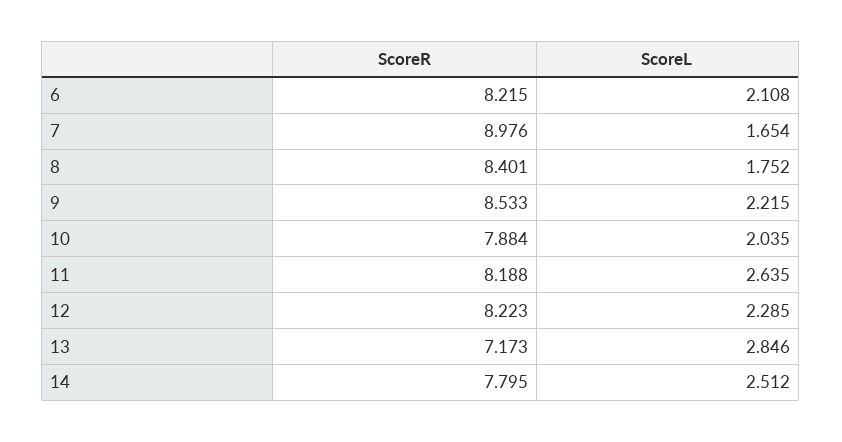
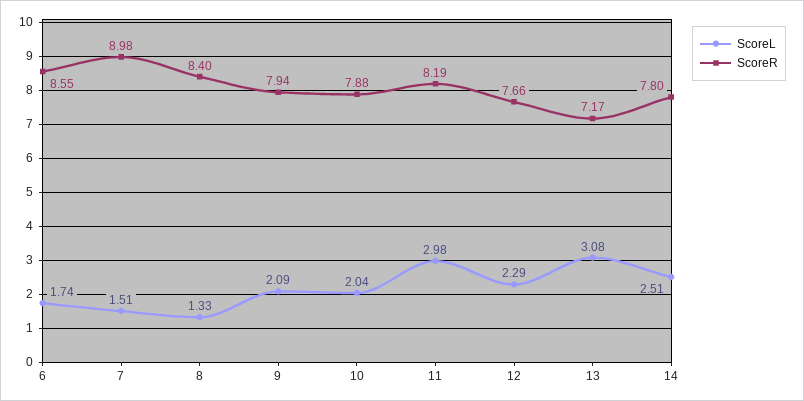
ScoreR, 6: 8.215 -> 8.55
ScoreL, 6: 2.108 -> 1.74
ScoreL, 7: 1.654 -> 1.51
ScoreL, 8: 1.752 -> 1.33
ScoreR, 9: 8.533 -> 7.94
ScoreL, 9: 2.215 -> 2.09
ScoreL, 11: 2.635 -> 2.98
ScoreR, 12: 8.223 -> 7.66
ScoreL, 13: 2.846 -> 3.08

